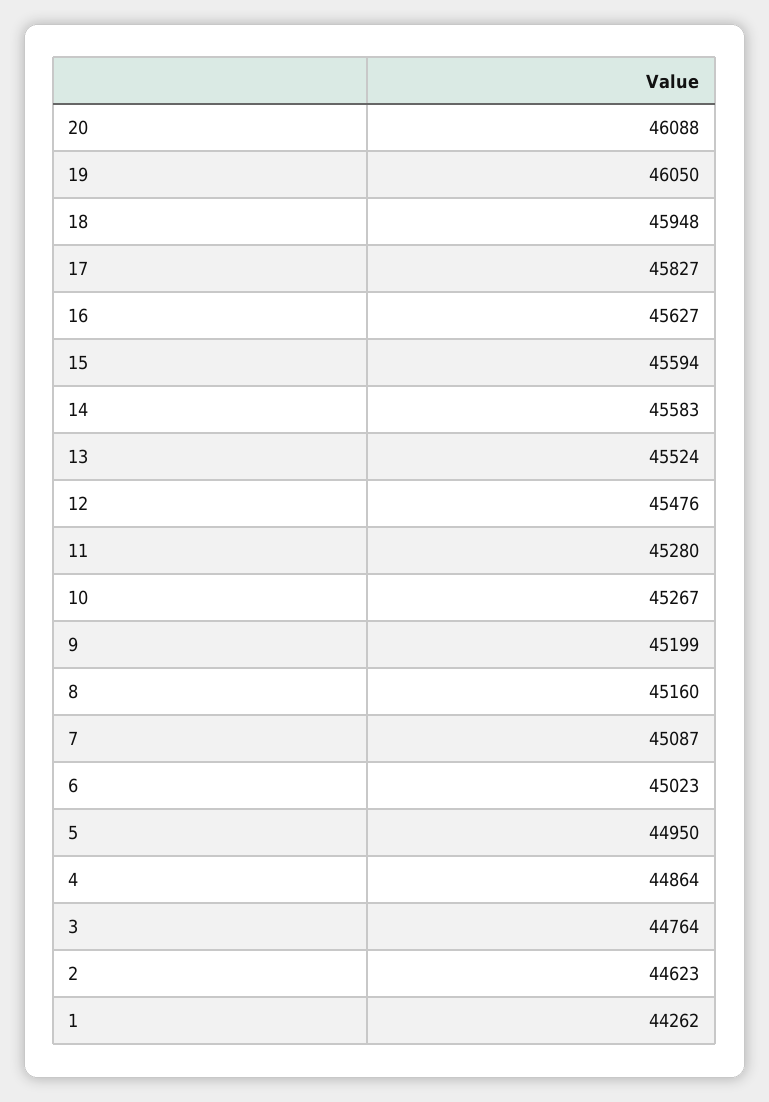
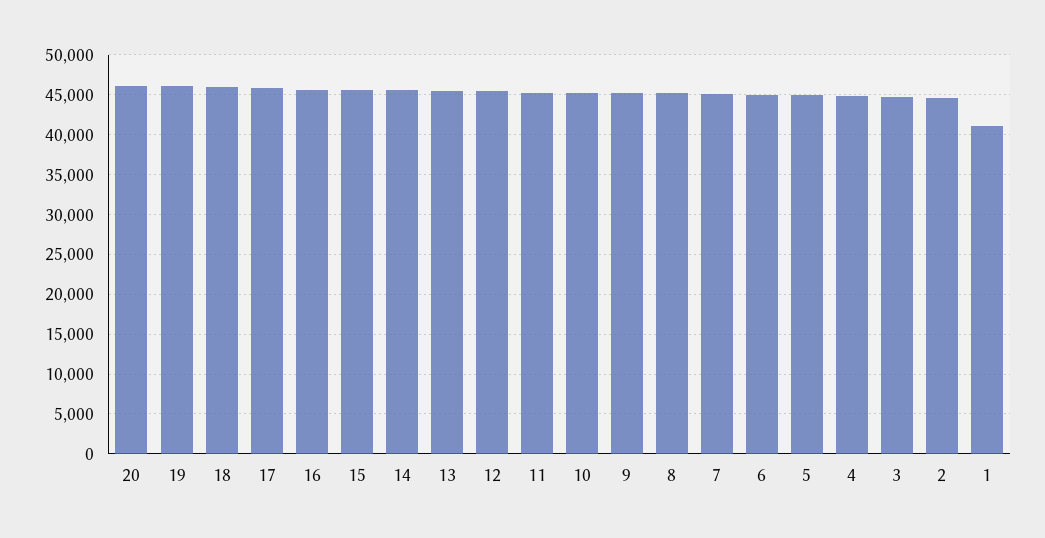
1: 44262 -> 41000

